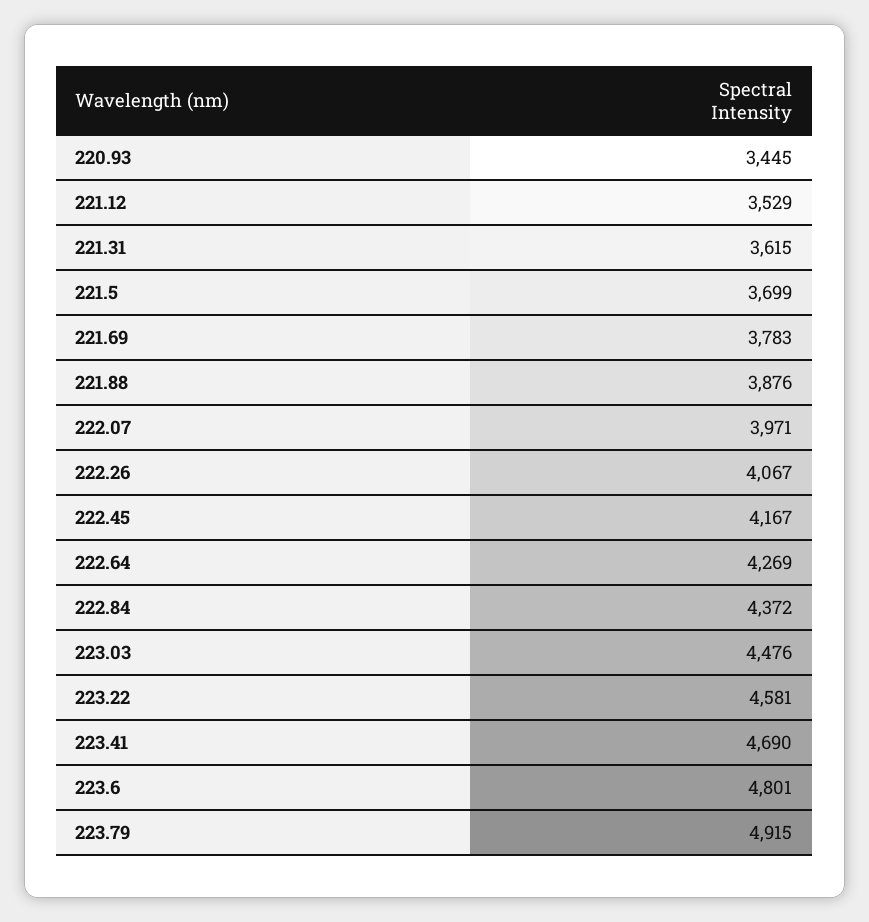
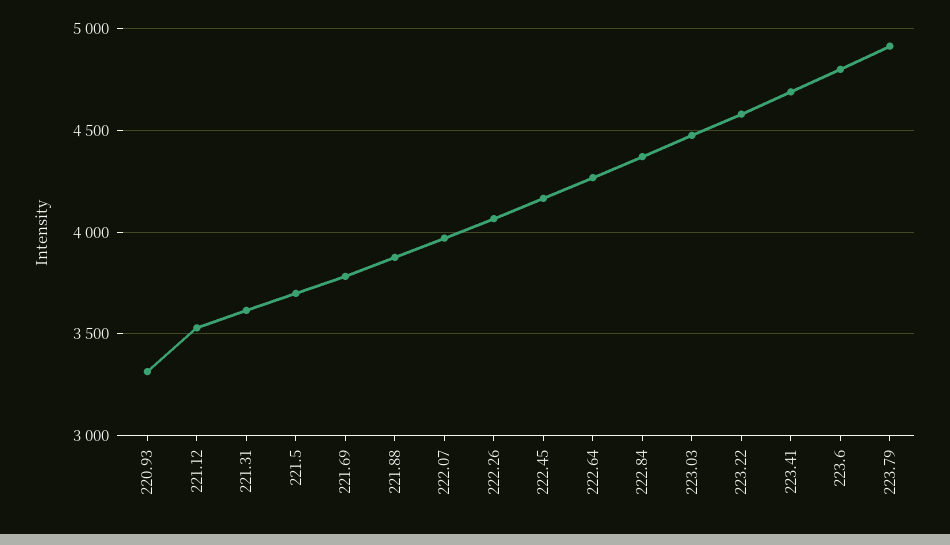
220.93: 3445 -> 3300

